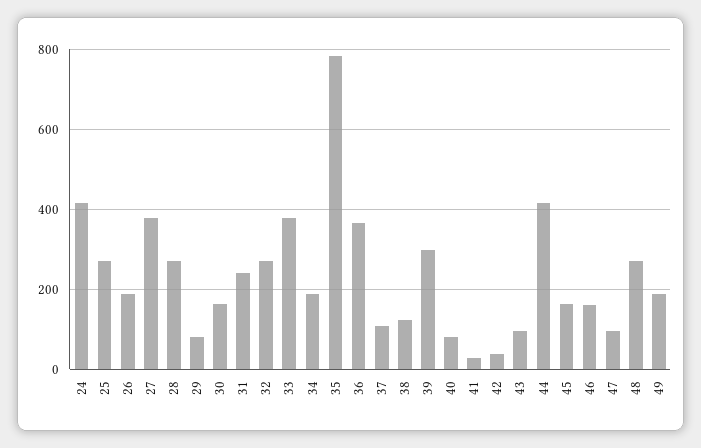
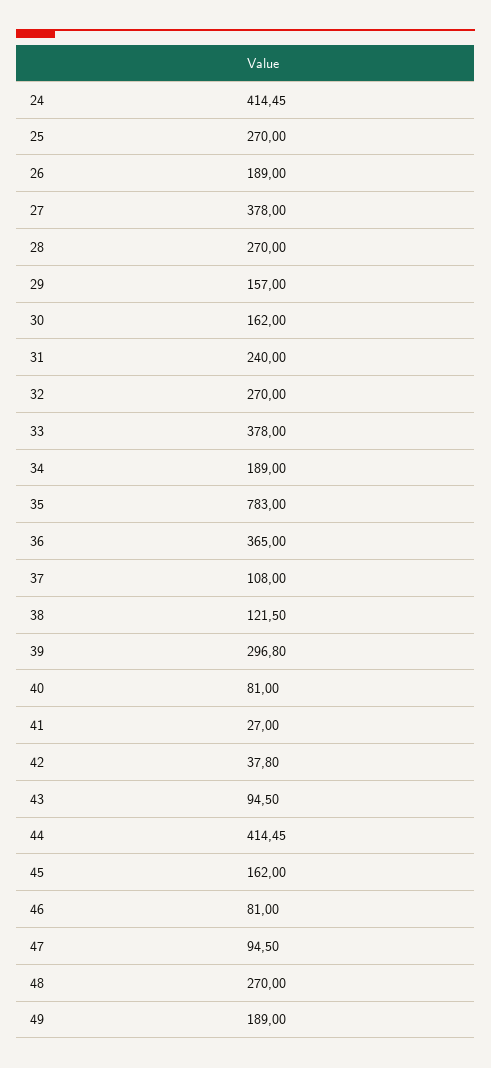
29: 80 -> 157
46: 160 -> 81

